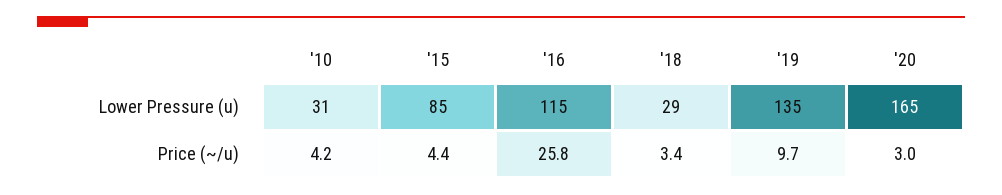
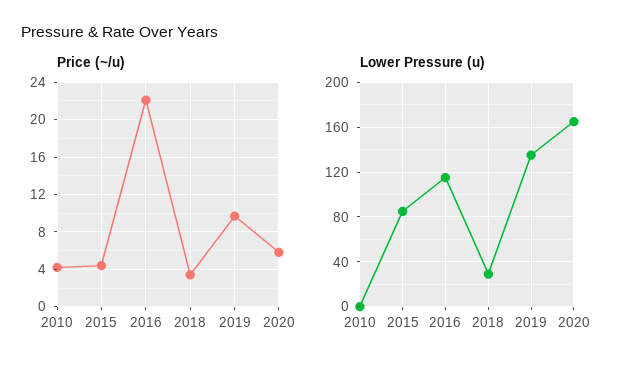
Lower Pressure (u), '10: 31 -> 0
Price (~/u), '16: 25.8 -> 22
Price (~/u), '20: 3 -> 6

